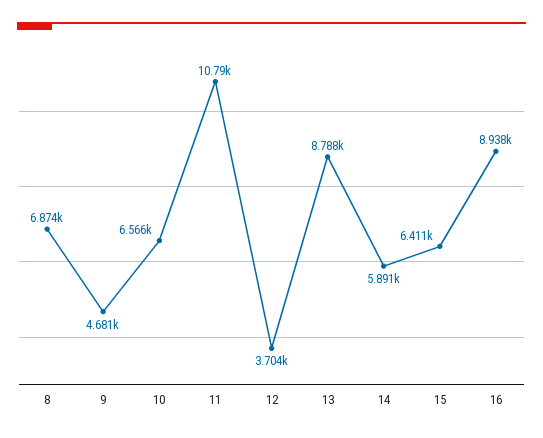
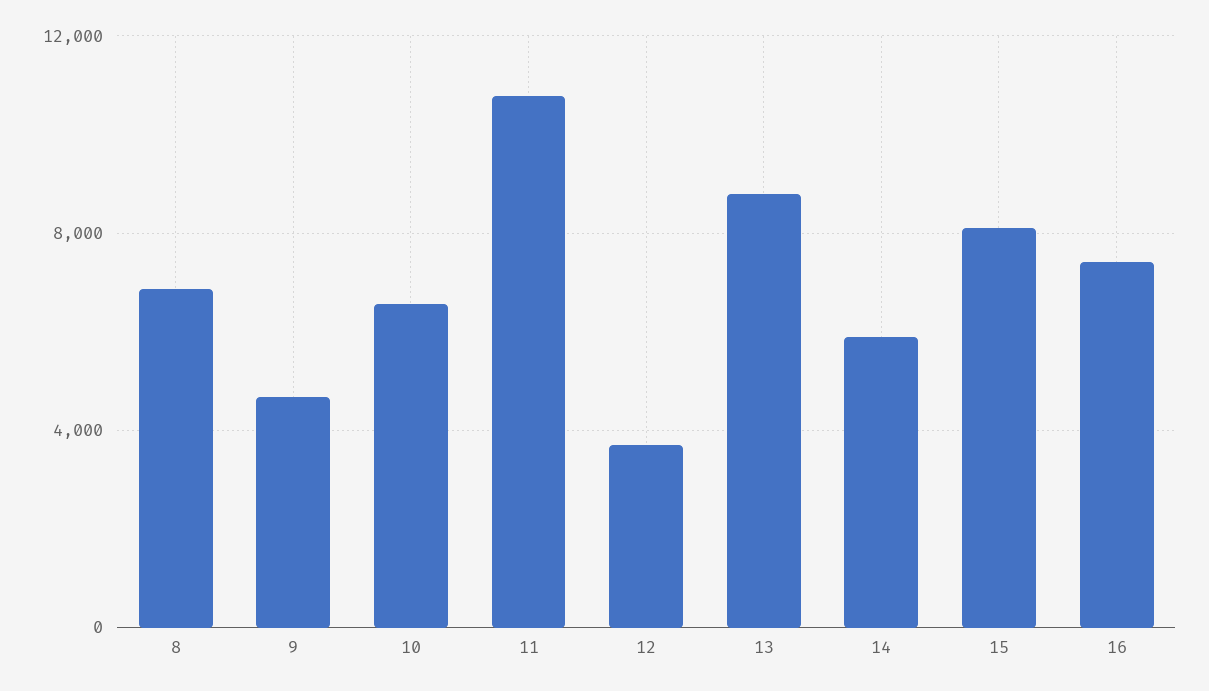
15: 6411 -> 8000
16: 8938 -> 7500

